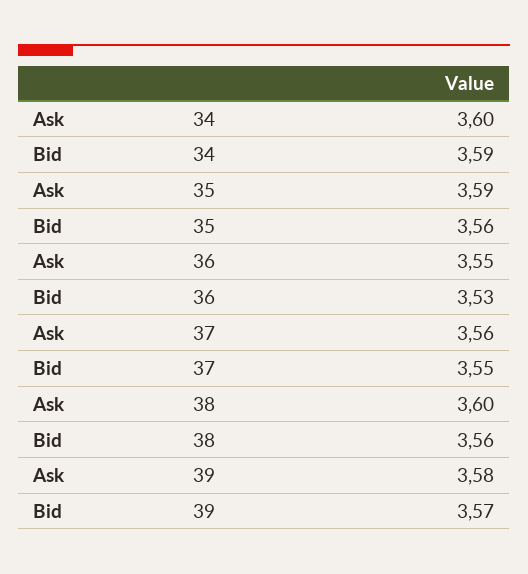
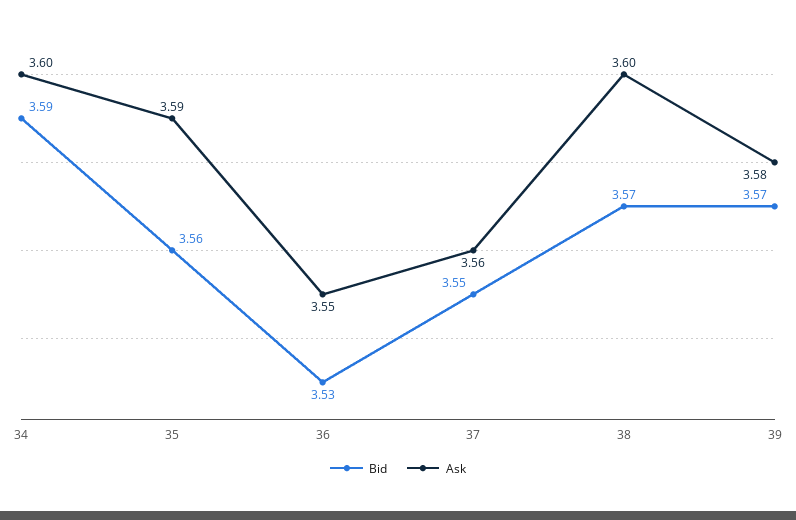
Bid, 38: 3.56 -> 3.57

